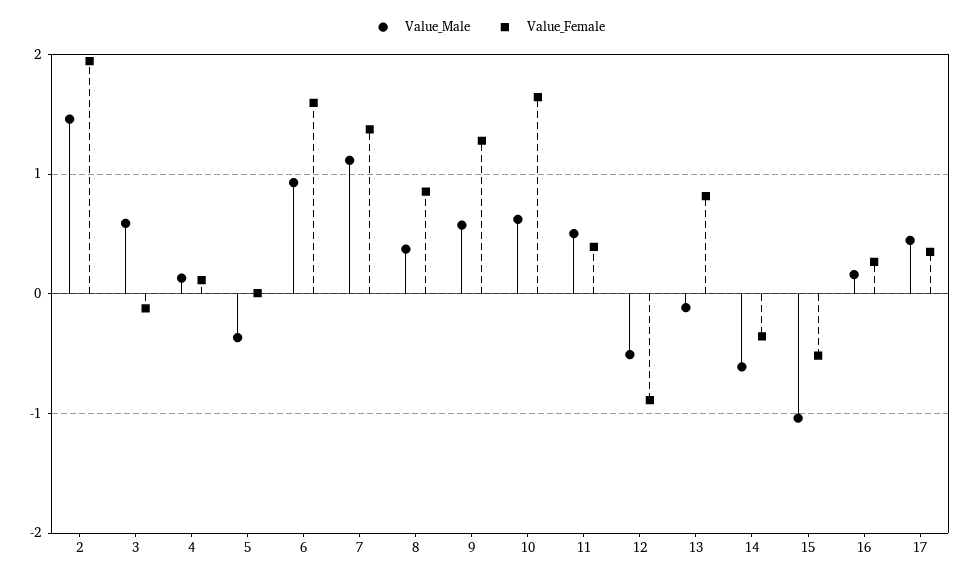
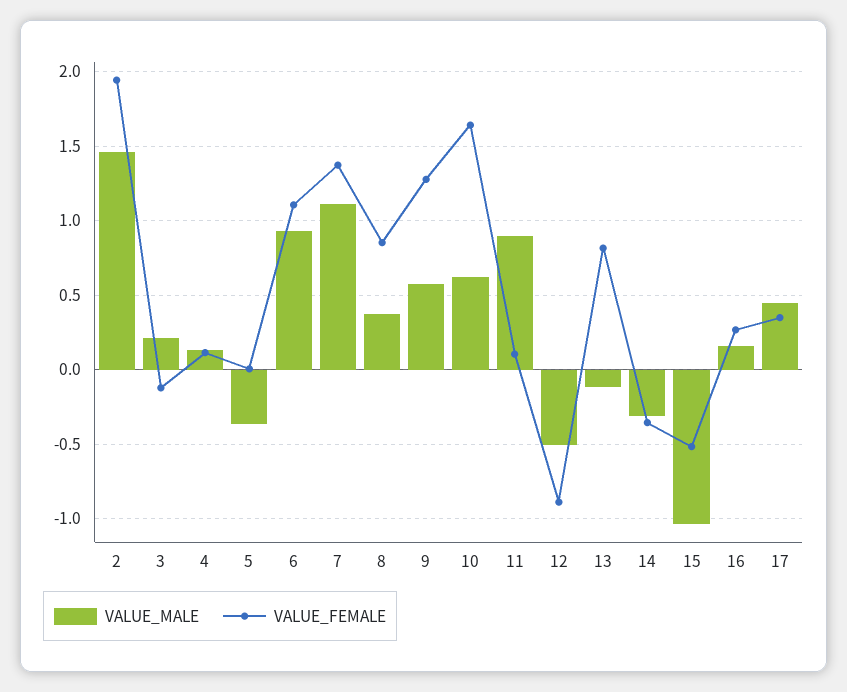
Value_Male, 3: 0.6 -> 0.2
Value_Female, 6: 1.6 -> 1.1
Value_Male, 11: 0.5 -> 0.9
Value_Female, 11: 0.4 -> 0.1
Value_Male, 14: -0.6 -> -0.3

